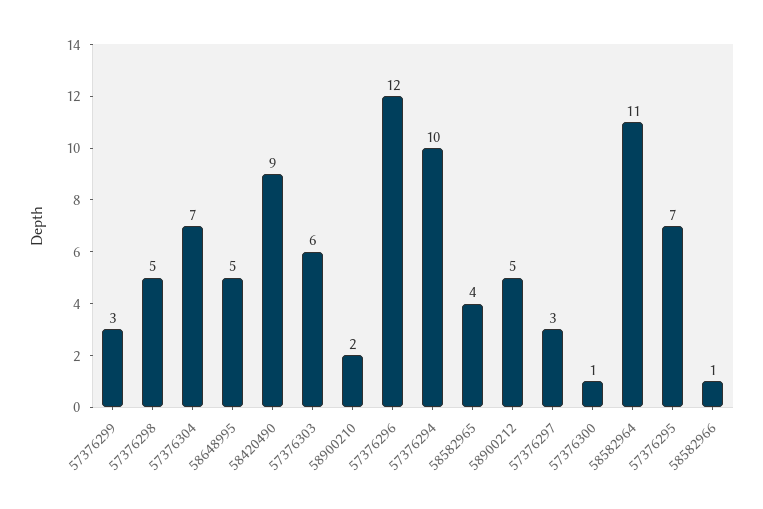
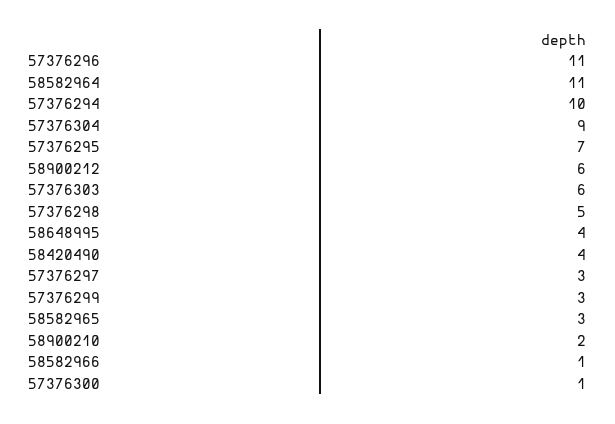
57376304: 7 -> 9
58648995: 5 -> 4
58420490: 9 -> 4
57376296: 12 -> 11
58582965: 4 -> 3
58900212: 5 -> 6

